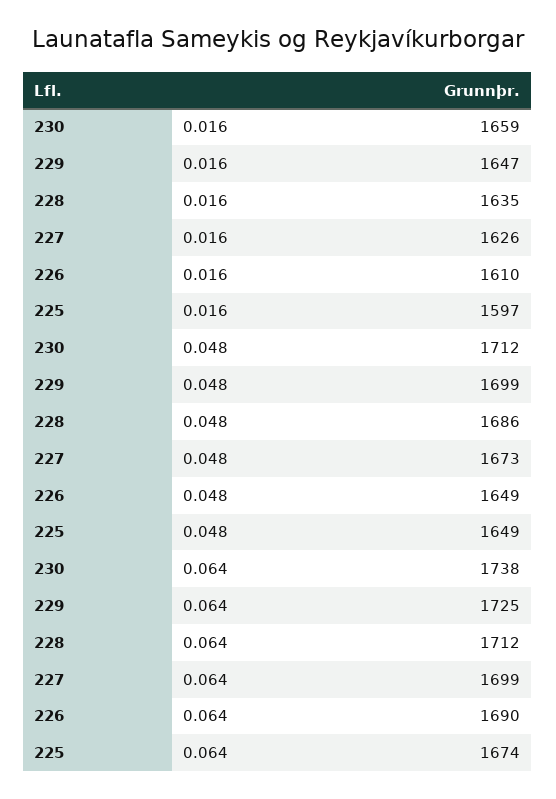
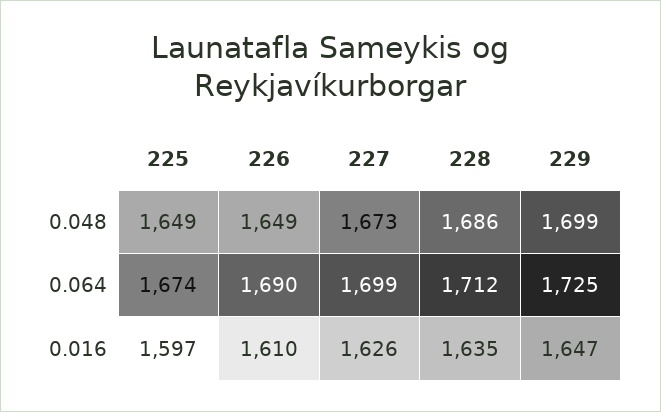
230, 0.016: 1659 -> none
230, 0.048: 1712 -> none
230, 0.064: 1738 -> none

